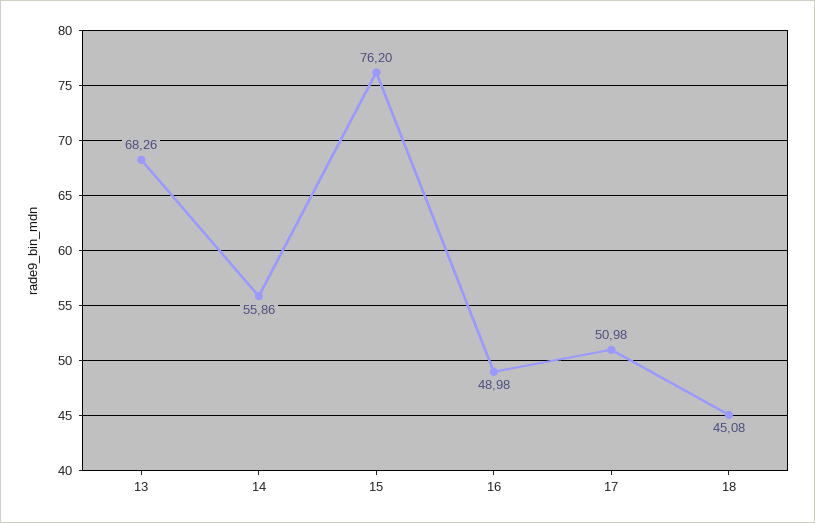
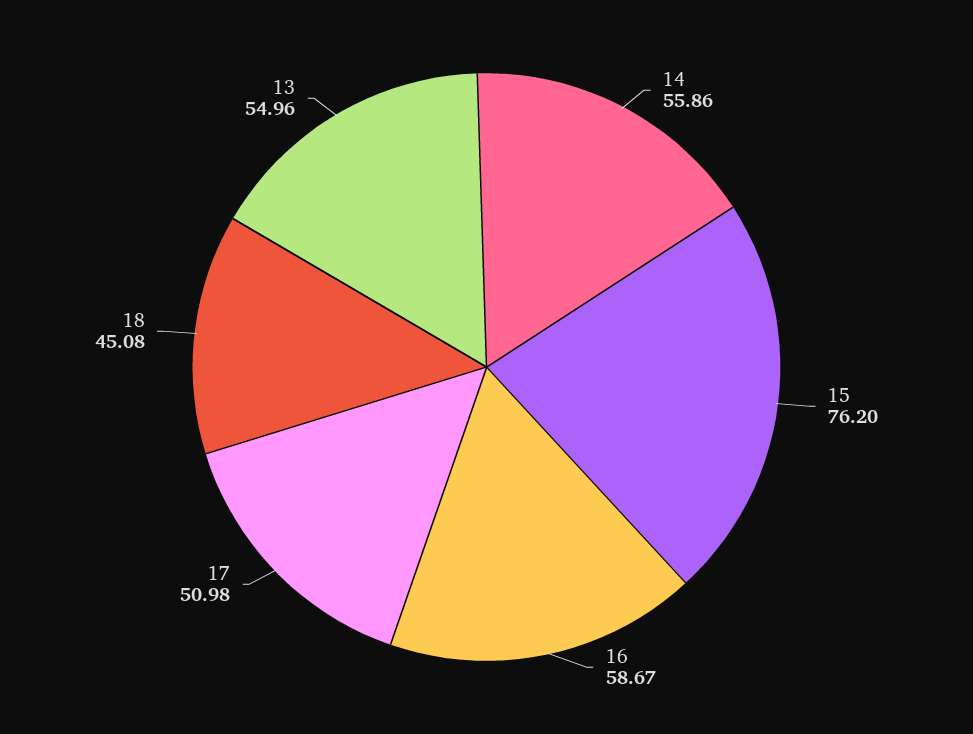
13: 68.26 -> 54.96
16: 48.98 -> 58.67

